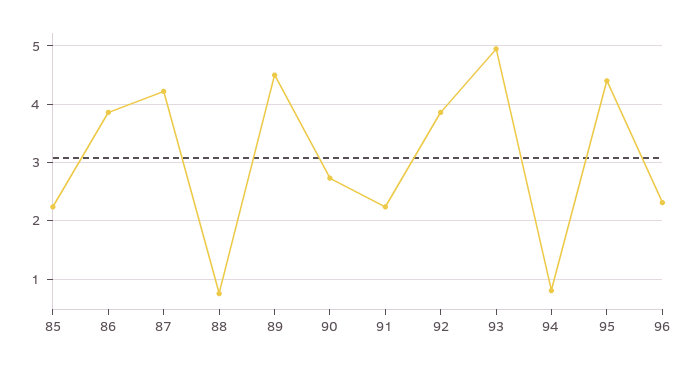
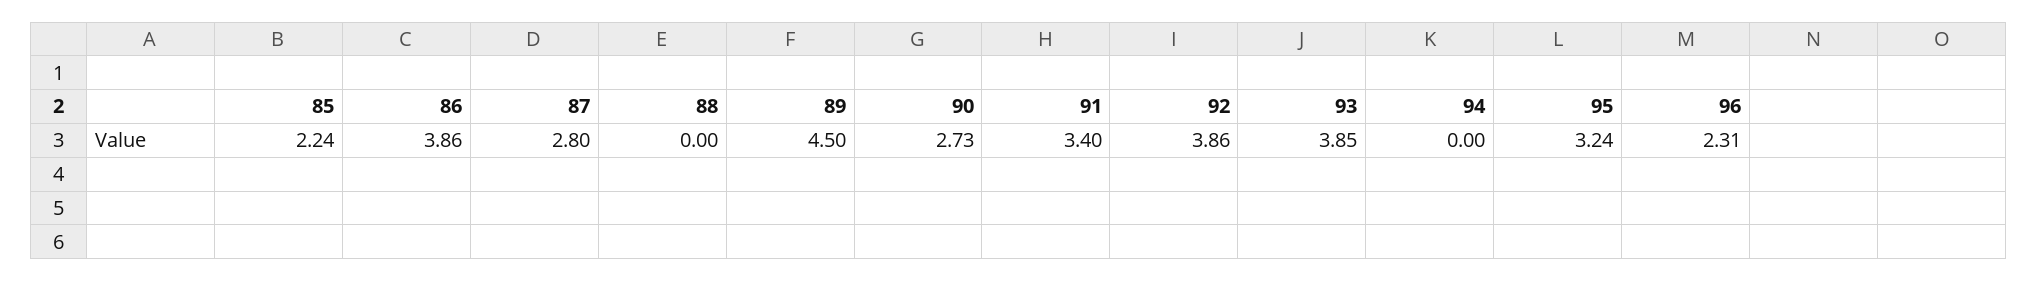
87: 4.2 -> 2.8
88: 0.8 -> 0
91: 2.2 -> 3.4
93: 5 -> 3.85
94: 0.8 -> 0
95: 4.4 -> 3.24

